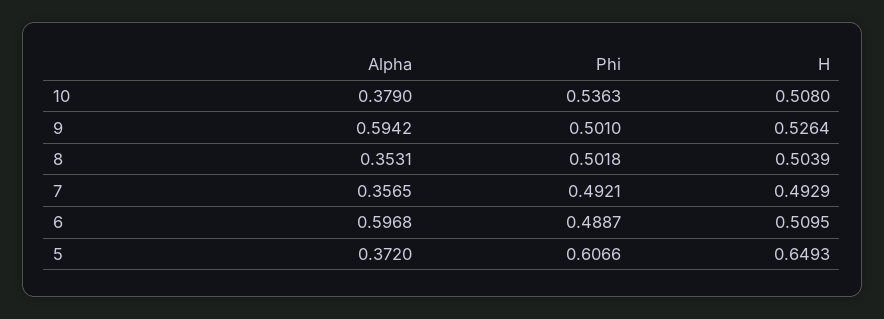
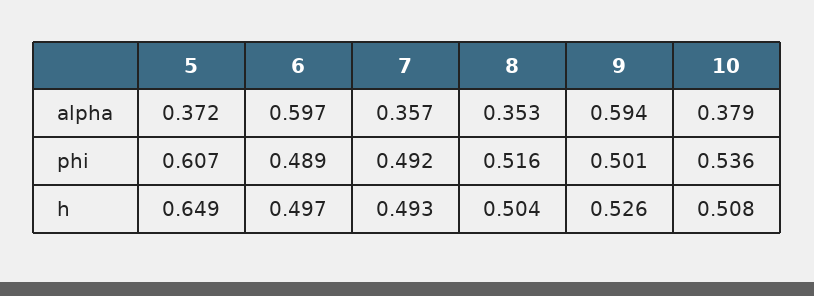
Phi, 8: 0.5018 -> 0.516
H, 6: 0.5095 -> 0.497

